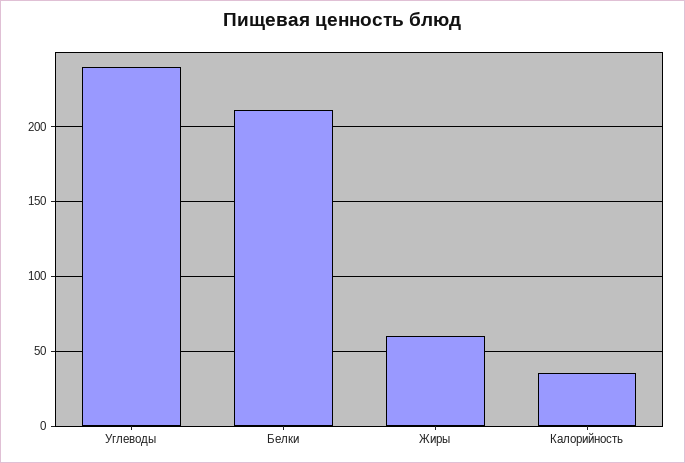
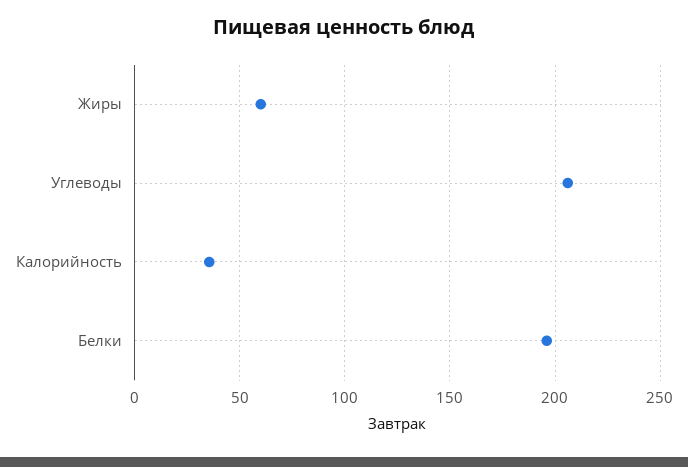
Углеводы: 240 -> 205
Белки: 210 -> 195

